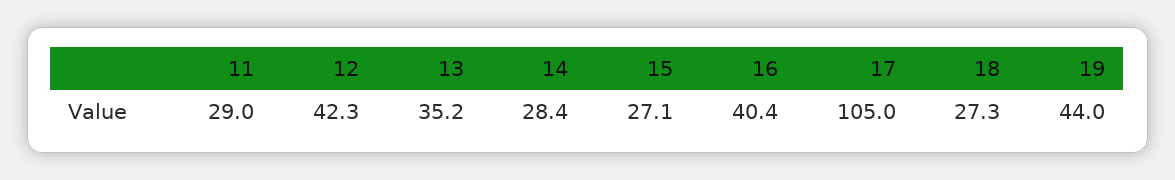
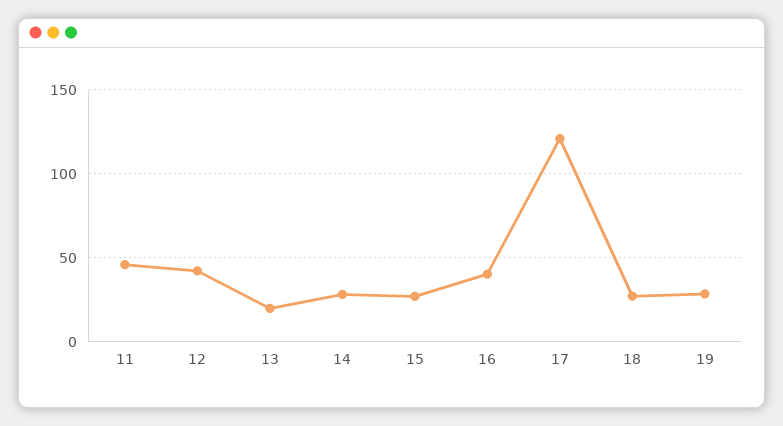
11: 29 -> 45
13: 35.2 -> 20
17: 105 -> 120
19: 44 -> 30

